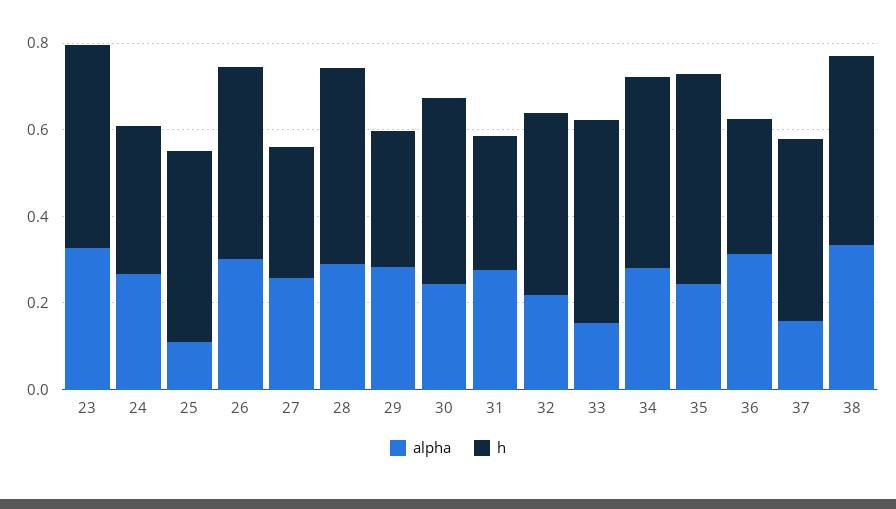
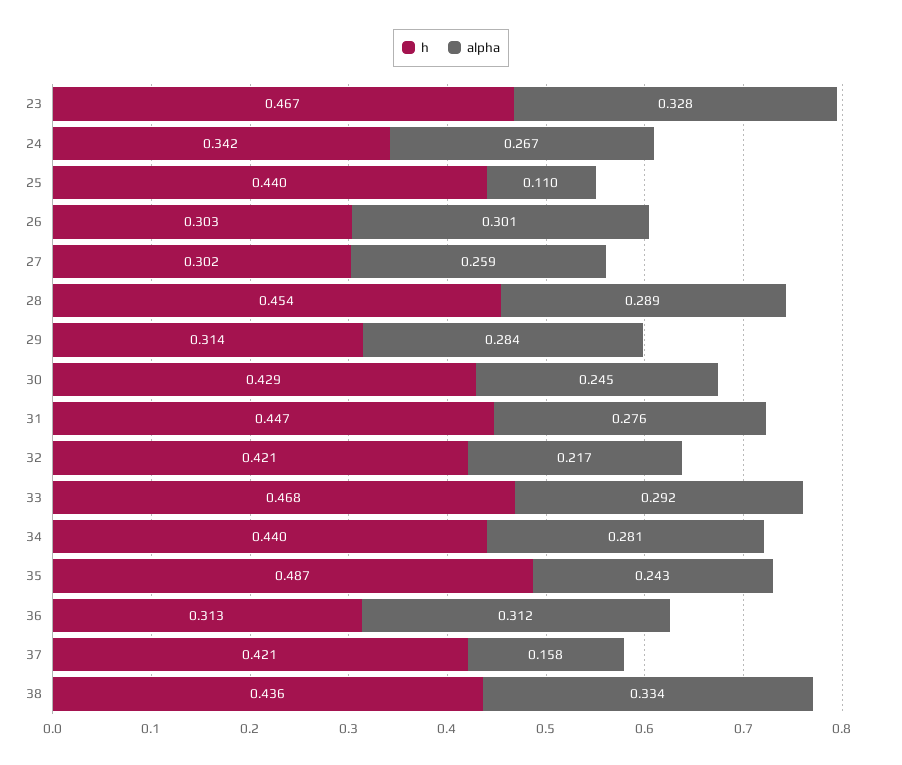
h, 26: 0.45 -> 0.303
h, 31: 0.3 -> 0.447
alpha, 33: 0.15 -> 0.292

